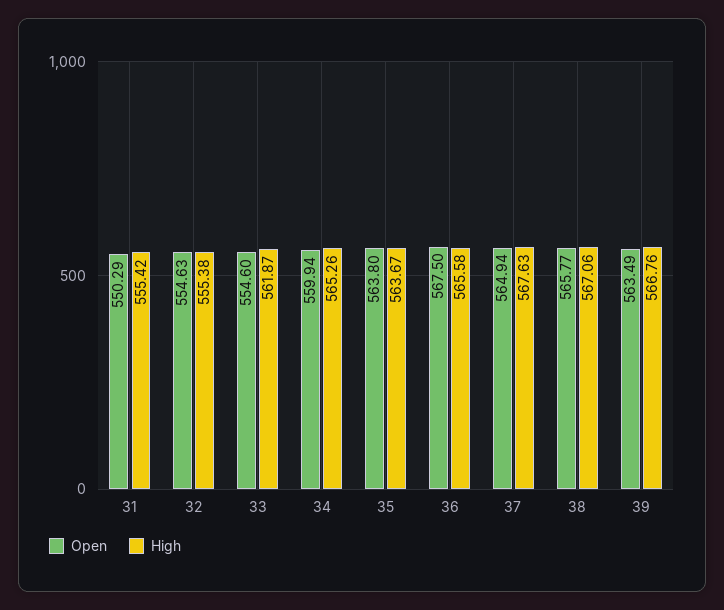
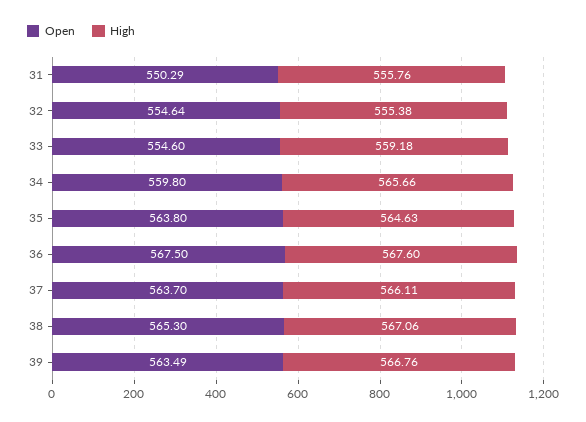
High, 31: 555.42 -> 555.76
Open, 32: 554.63 -> 554.64
High, 33: 561.87 -> 559.18
Open, 34: 559.94 -> 559.8
High, 34: 565.26 -> 565.66
High, 35: 563.67 -> 564.63
High, 36: 565.58 -> 567.6
Open, 37: 564.94 -> 563.7
High, 37: 567.63 -> 566.11
Open, 38: 565.77 -> 565.3

